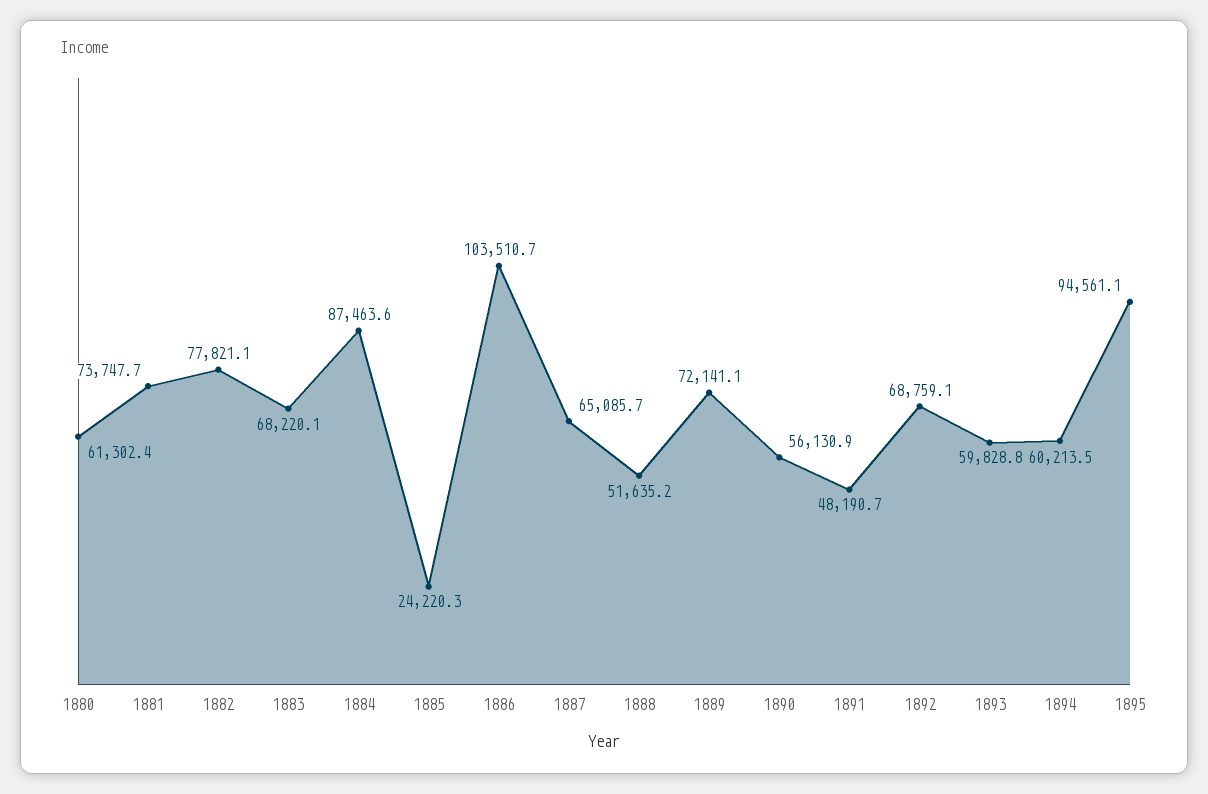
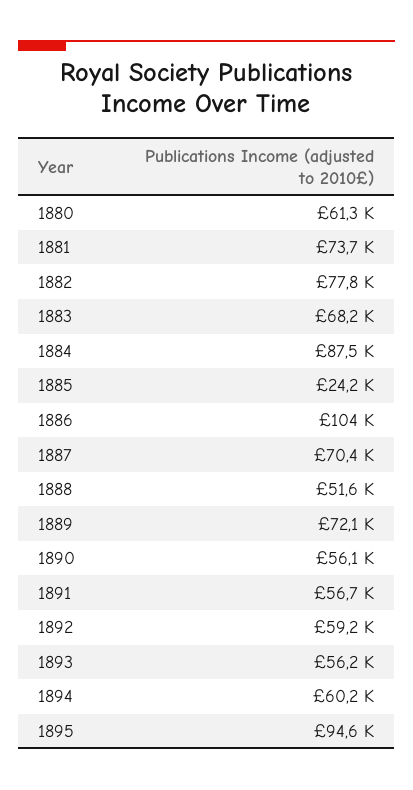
1887: 65085.7 -> 70400
1891: 48190.7 -> 56700
1892: 68759.1 -> 59200
1893: 59828.8 -> 56200

